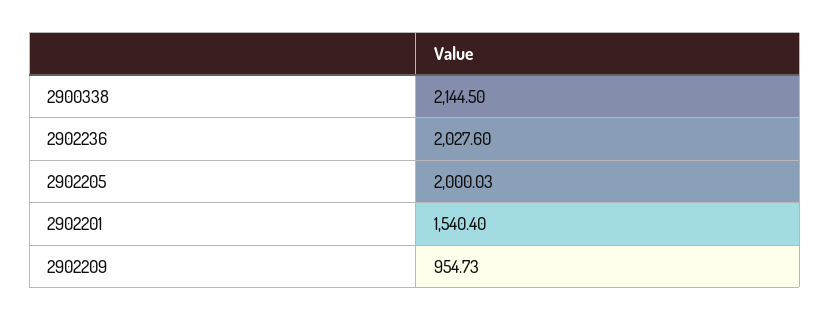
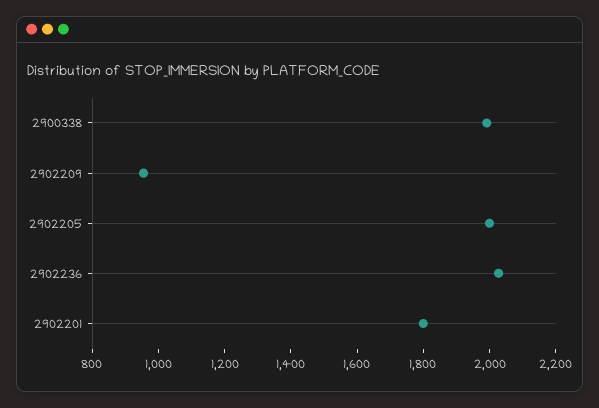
2900338: 2144.5 -> 2000
2902201: 1540.4 -> 1800

